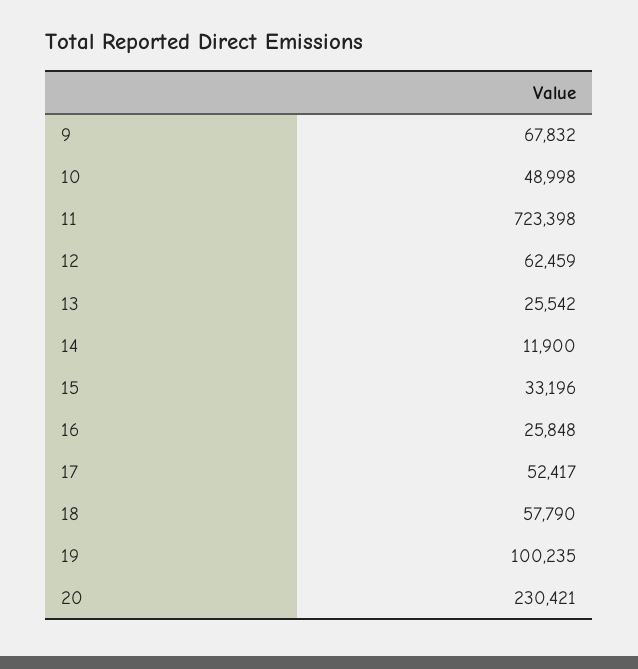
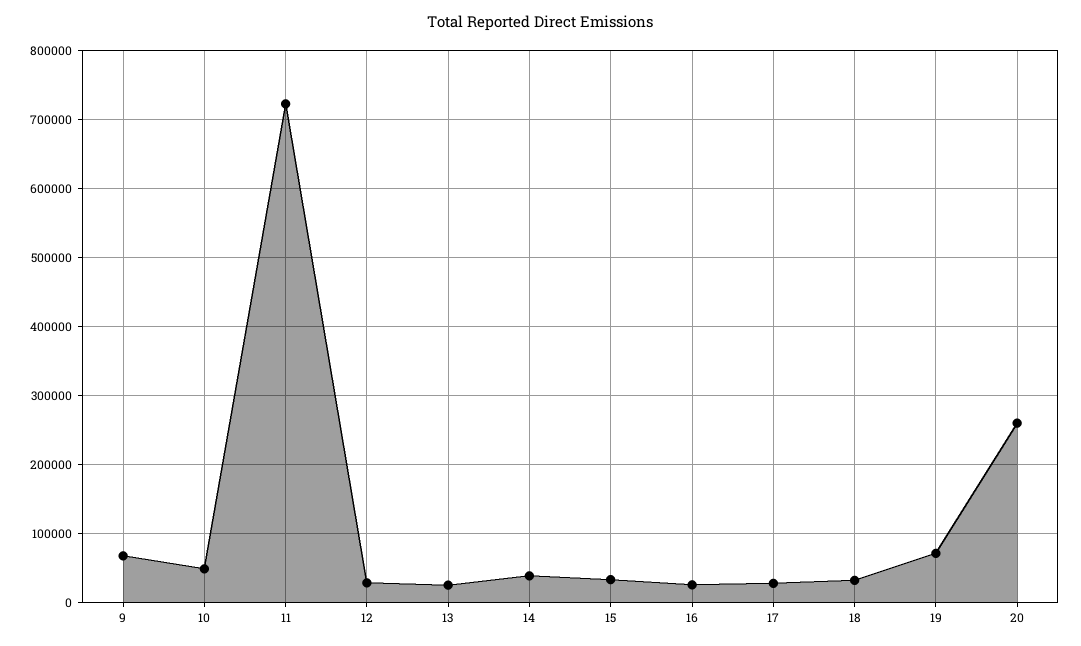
12: 62459 -> 30000
14: 11900 -> 40000
17: 52417 -> 30000
18: 57790 -> 30000
19: 100235 -> 70000
20: 230421 -> 260000

